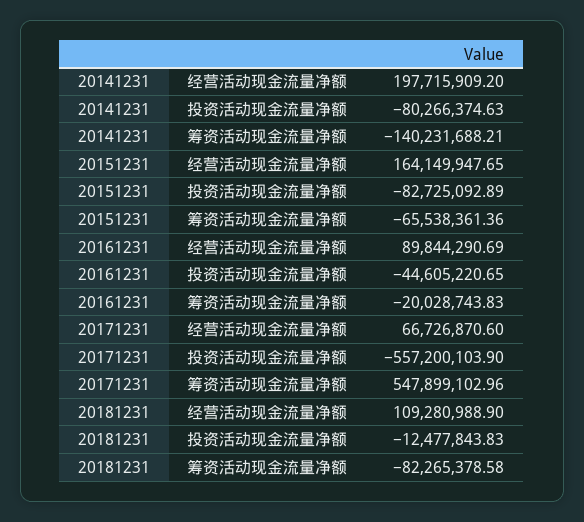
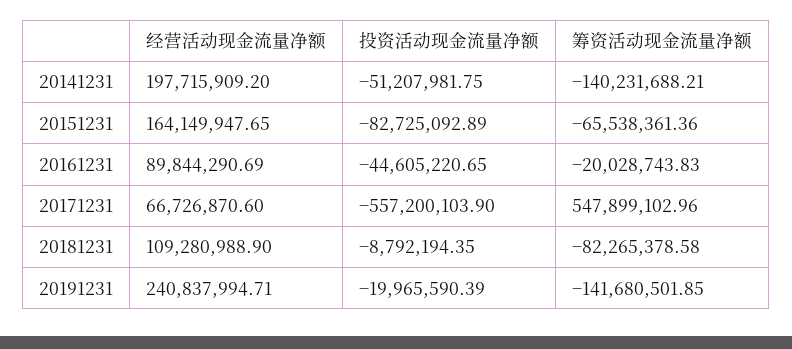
20141231, 投资活动现金流量净额: -80266374.63 -> -51207981.75
20181231, 投资活动现金流量净额: -12477843.83 -> -8792194.35
20191231, 经营活动现金流量净额: none -> 240837994.71
20191231, 投资活动现金流量净额: none -> -19965590.39
20191231, 筹资活动现金流量净额: none -> -141680501.85

